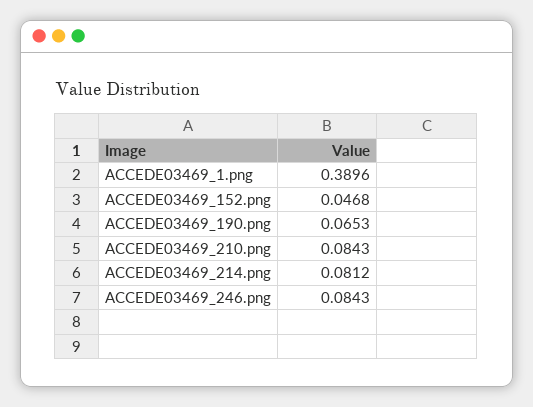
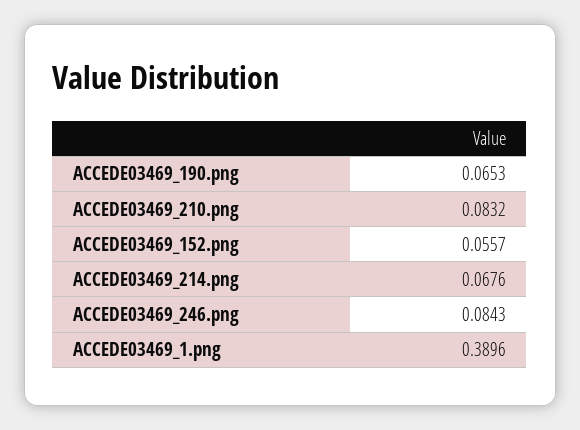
ACCEDE03469_152.png: 0.0468 -> 0.0557
ACCEDE03469_210.png: 0.0843 -> 0.0832
ACCEDE03469_214.png: 0.0812 -> 0.0676

